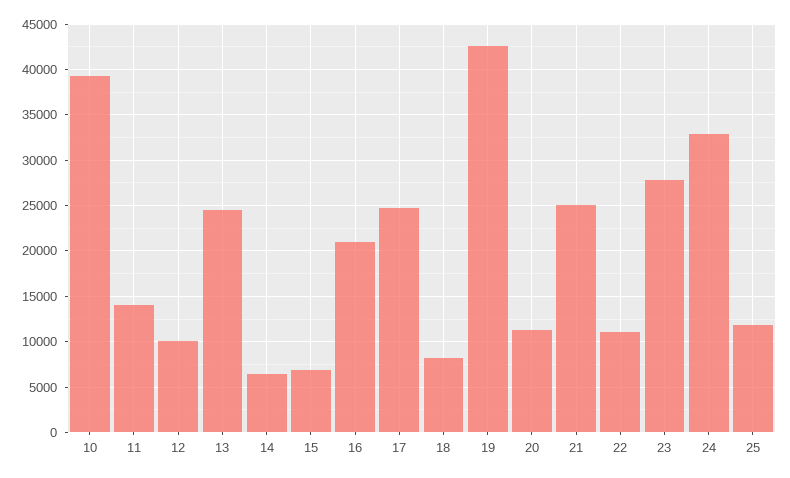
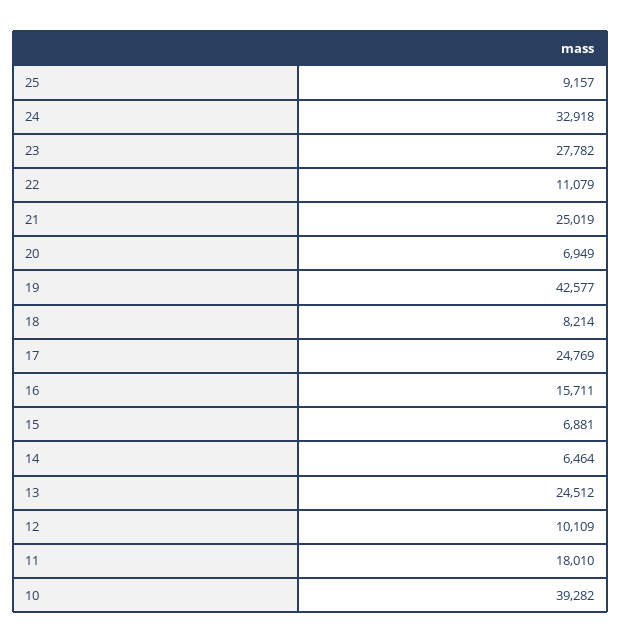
11: 14000 -> 18010
16: 21000 -> 15711
20: 11000 -> 6949
25: 12000 -> 9157

